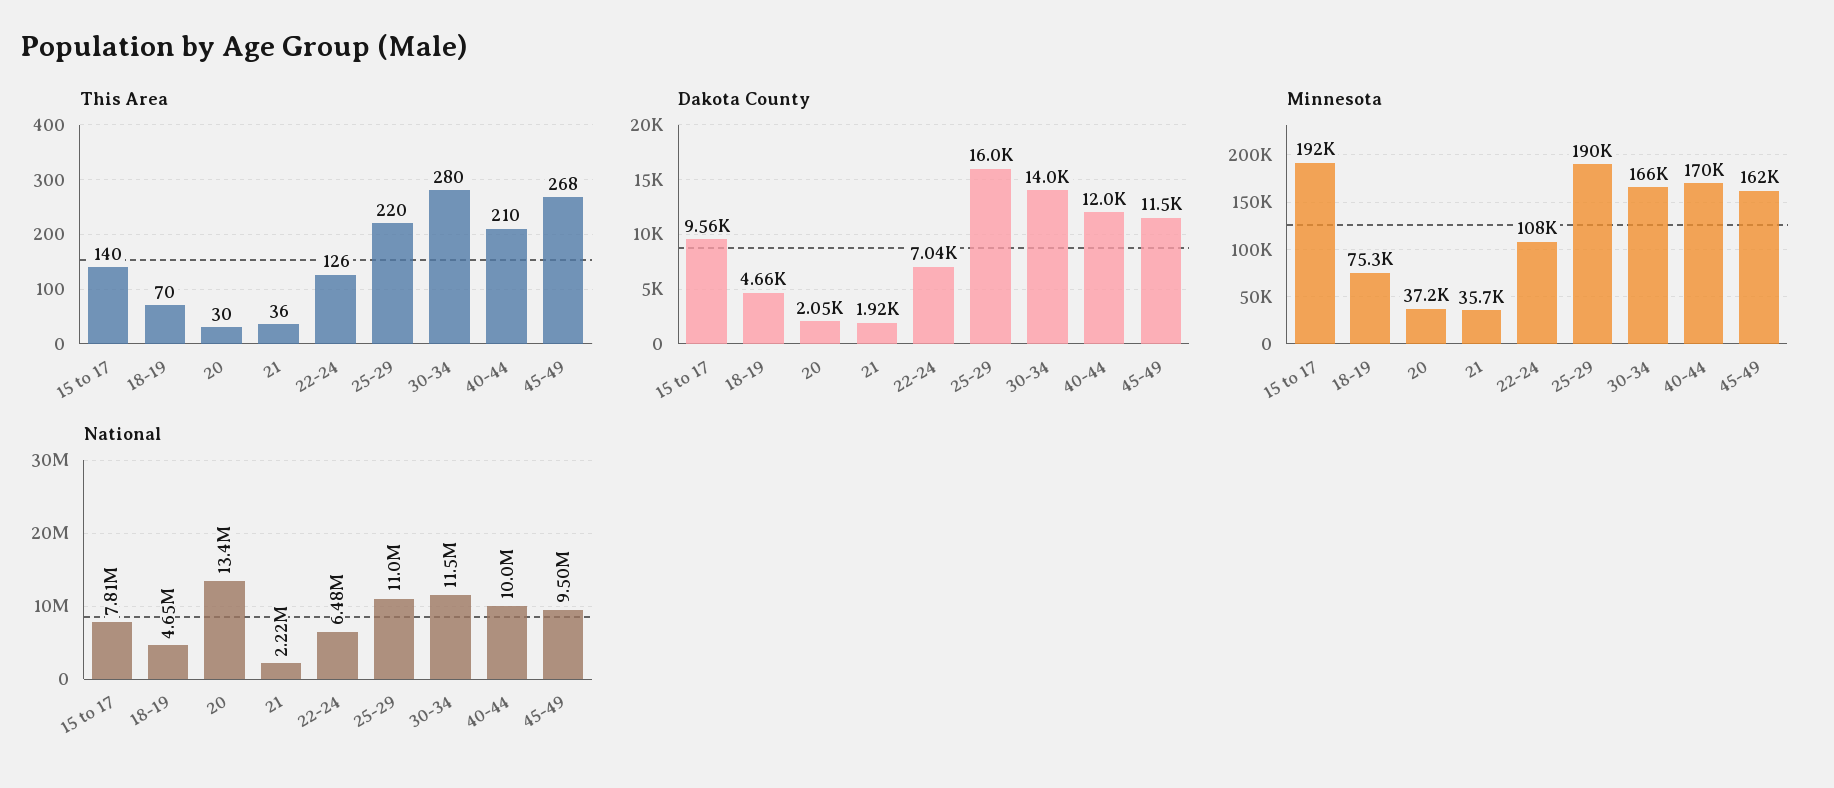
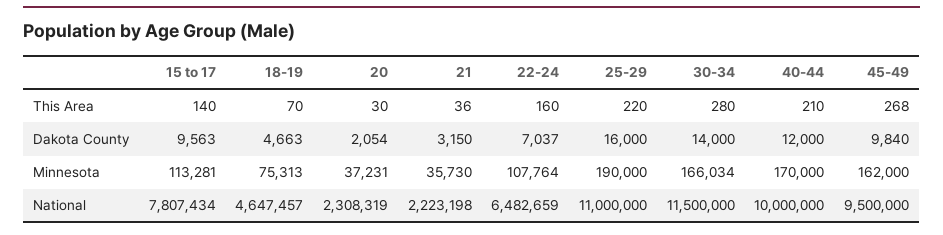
This Area, 22-24: 126 -> 160
Dakota County, 21: 1920 -> 3150
Dakota County, 45-49: 11500 -> 9840
Minnesota, 15 to 17: 192000 -> 113281
National, 20: 13400000 -> 2308319

